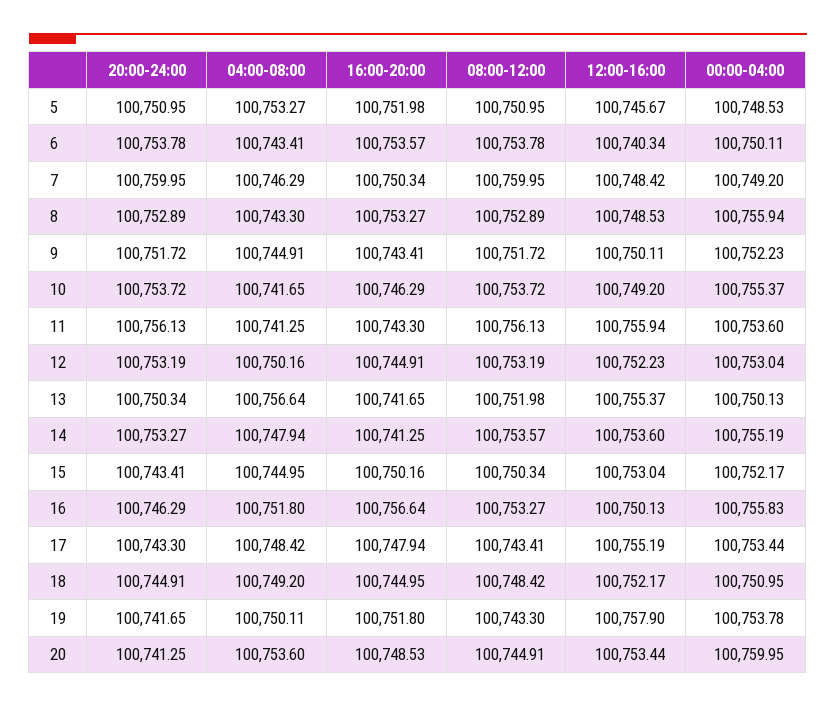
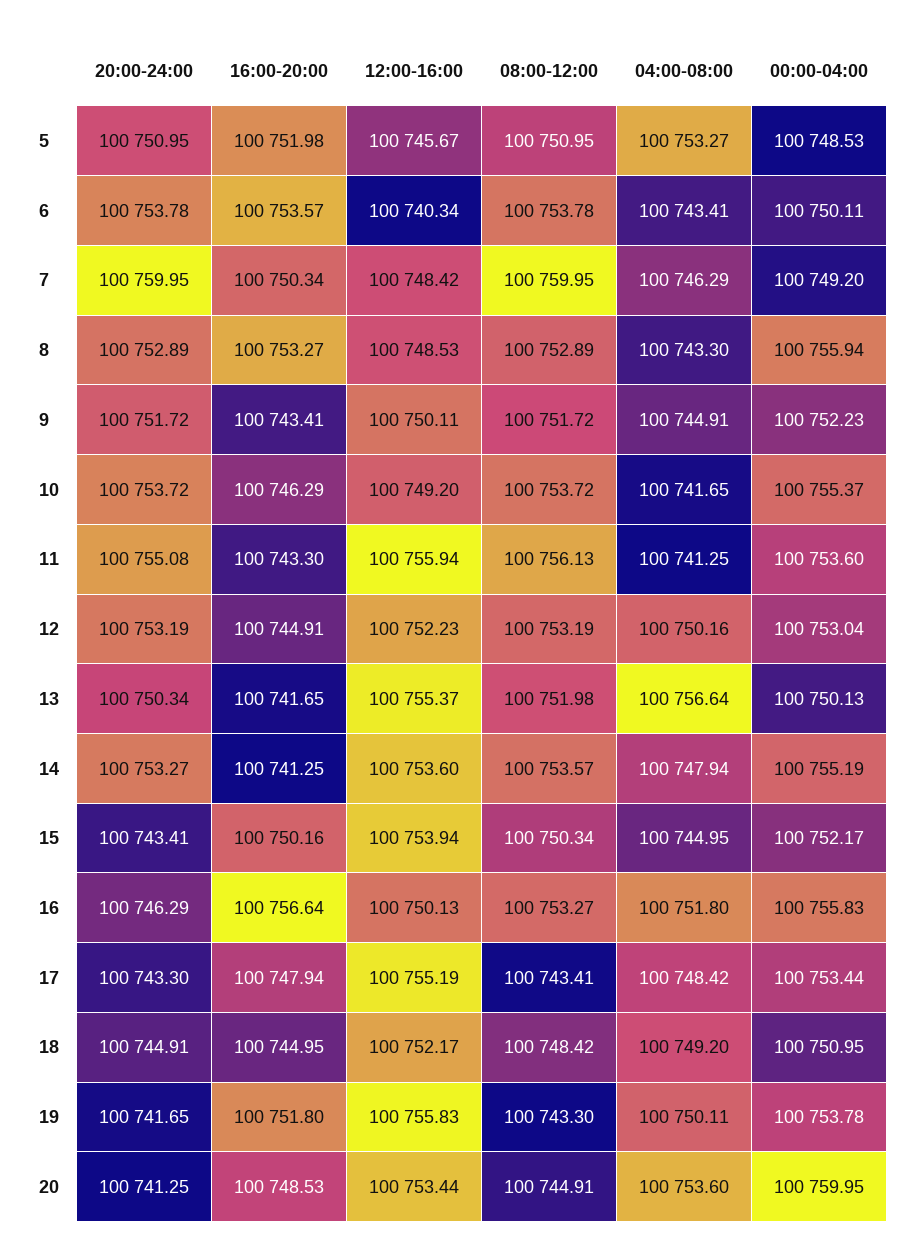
20:00-24:00, 11: 100756.13 -> 100755.08
12:00-16:00, 15: 100753.04 -> 100753.94
12:00-16:00, 19: 100757.9 -> 100755.83

